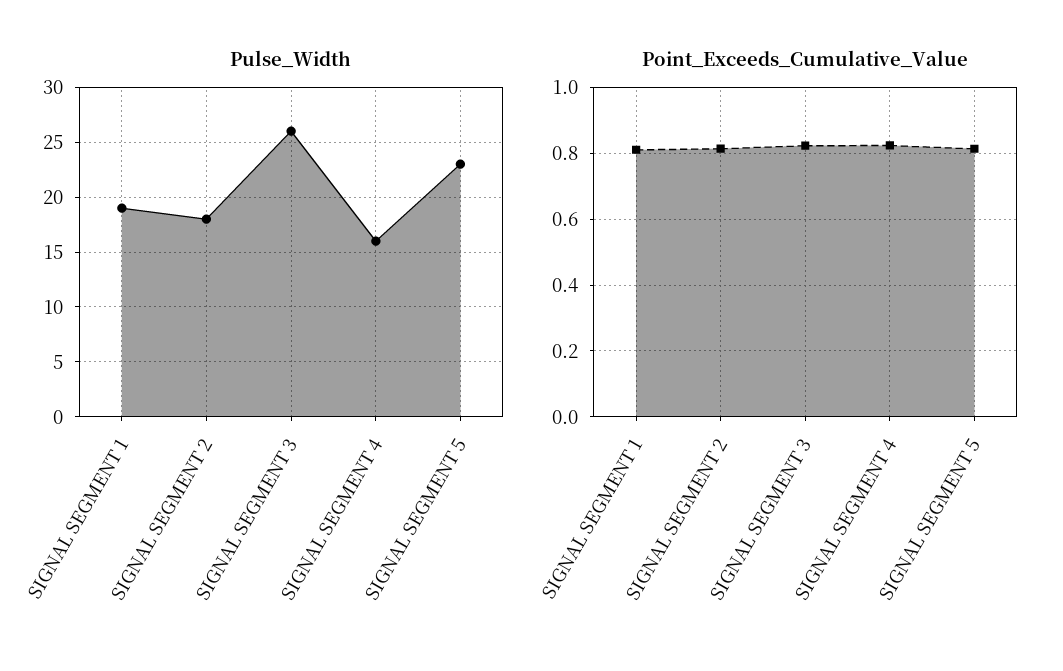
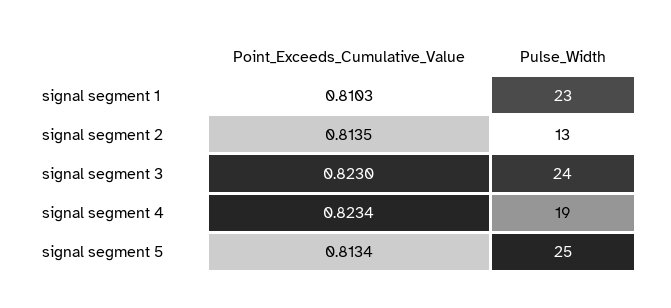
Pulse_Width, SIGNAL SEGMENT 1: 19 -> 23
Pulse_Width, SIGNAL SEGMENT 2: 18 -> 13
Pulse_Width, SIGNAL SEGMENT 3: 26 -> 24
Pulse_Width, SIGNAL SEGMENT 4: 16 -> 19
Pulse_Width, SIGNAL SEGMENT 5: 23 -> 25

